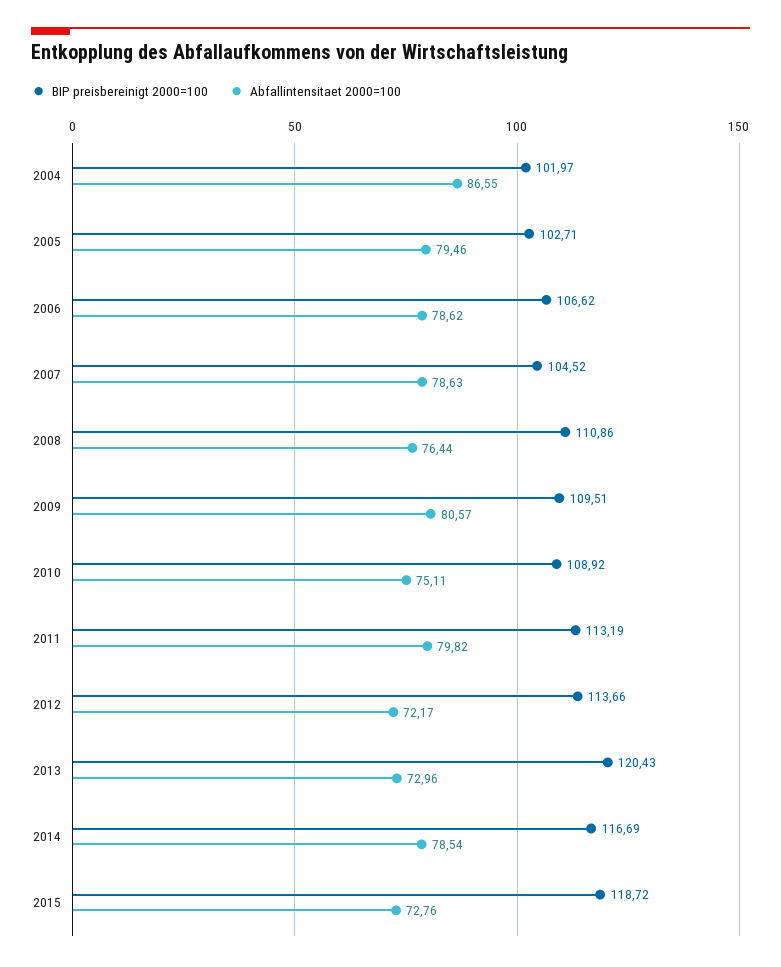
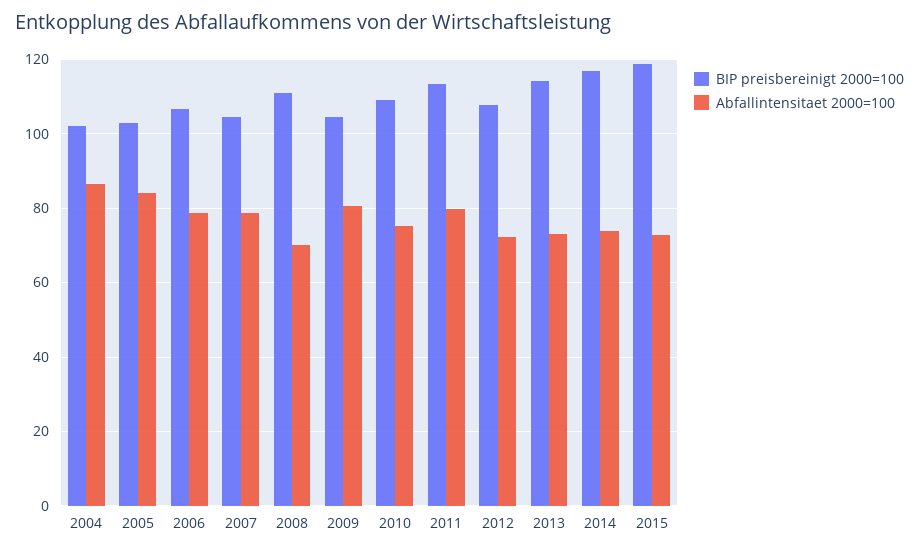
Abfallintensitaet 2000=100, 2005: 79.46 -> 84
Abfallintensitaet 2000=100, 2008: 76.44 -> 70
BIP preisbereinigt 2000=100, 2009: 109.51 -> 104
BIP preisbereinigt 2000=100, 2012: 113.66 -> 108
BIP preisbereinigt 2000=100, 2013: 120.43 -> 114
Abfallintensitaet 2000=100, 2014: 78.54 -> 74

